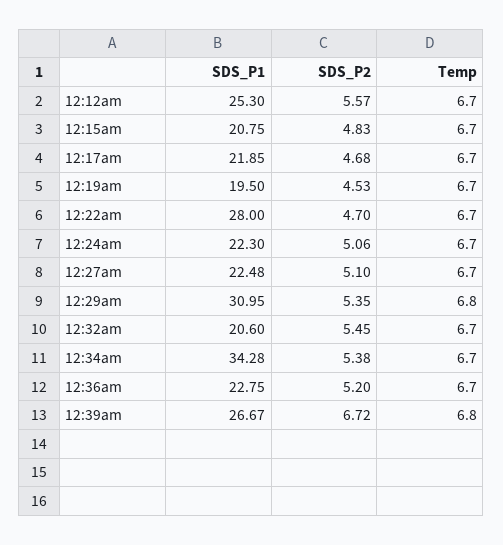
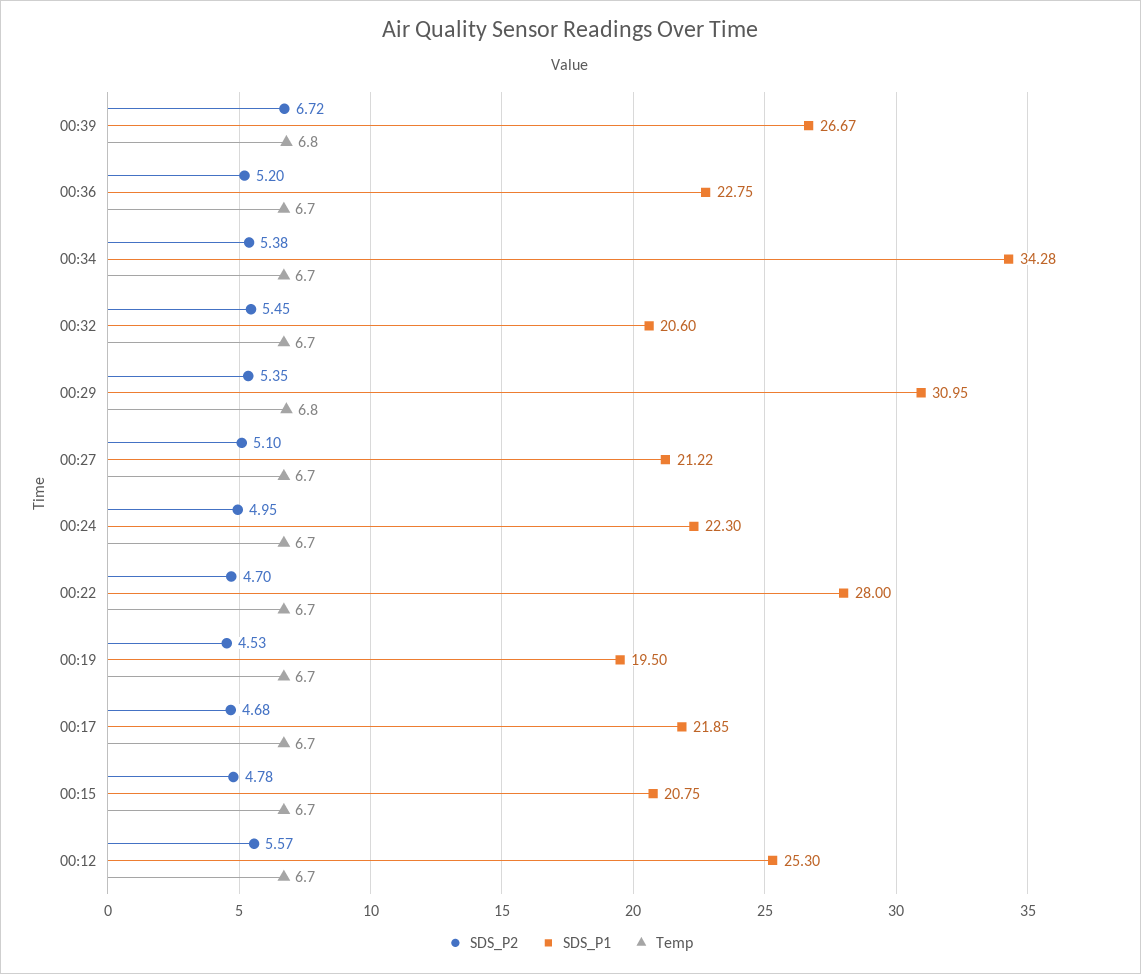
SDS_P2, 12:15am: 4.83 -> 4.78
SDS_P2, 12:24am: 5.06 -> 4.95
SDS_P1, 12:27am: 22.48 -> 21.22

